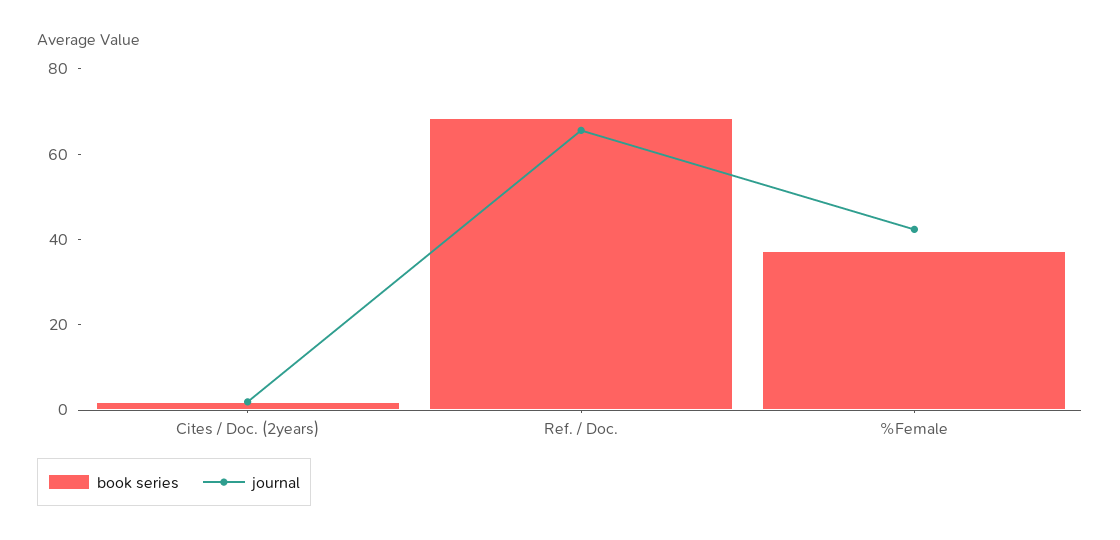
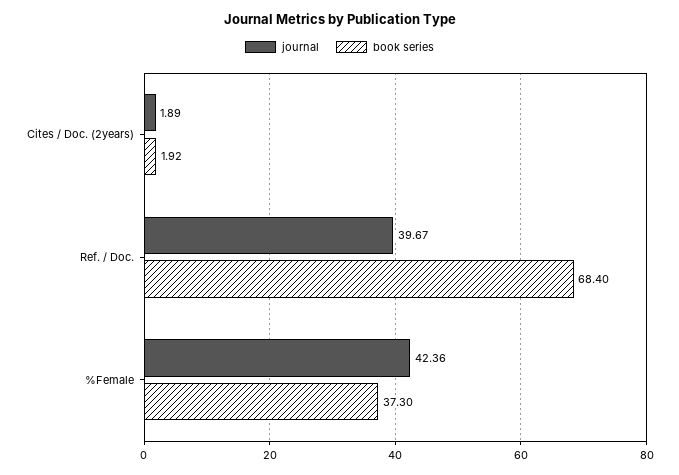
journal, Ref. / Doc.: 65 -> 39.67

